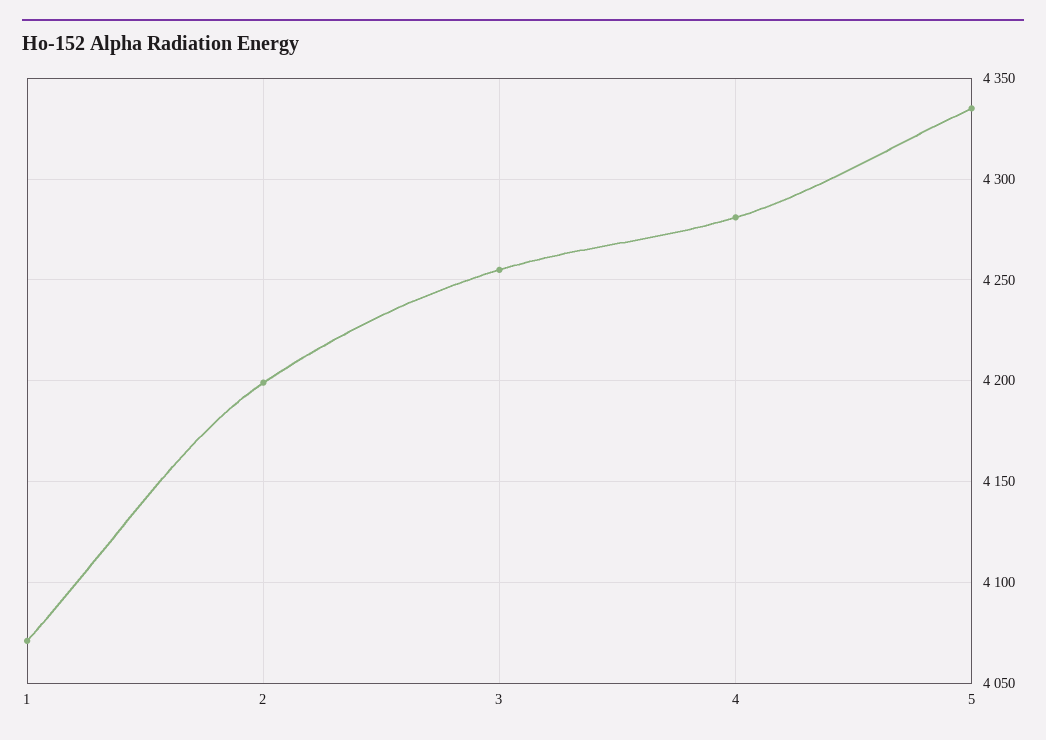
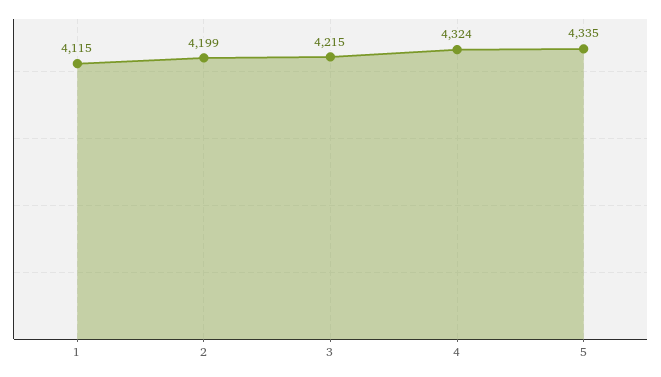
1: 4070 -> 4115
3: 4255 -> 4215
4: 4280 -> 4324

